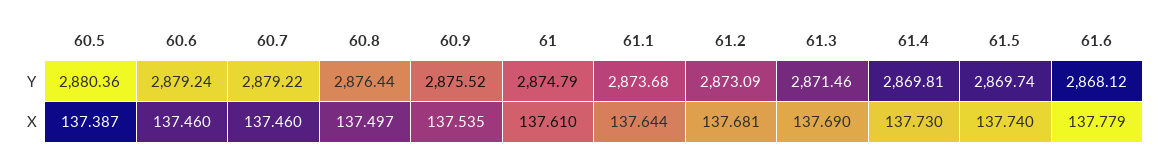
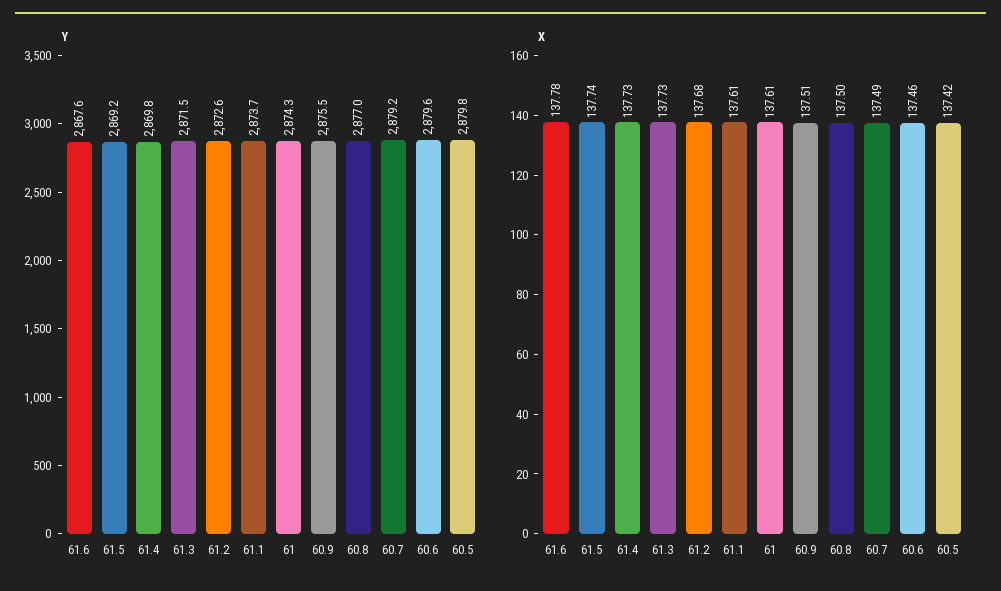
Y, 60.5: 2880.36 -> 2879.8
Y, 60.6: 2879.24 -> 2879.6
Y, 60.8: 2876.44 -> 2877
Y, 61: 2874.79 -> 2874.3
Y, 61.2: 2873.09 -> 2872.6
Y, 61.5: 2869.74 -> 2869.2
Y, 61.6: 2868.12 -> 2867.6
X, 60.5: 137.387 -> 137.42
X, 60.7: 137.46 -> 137.49
X, 60.9: 137.535 -> 137.51
X, 61.1: 137.644 -> 137.61
X, 61.3: 137.69 -> 137.73

